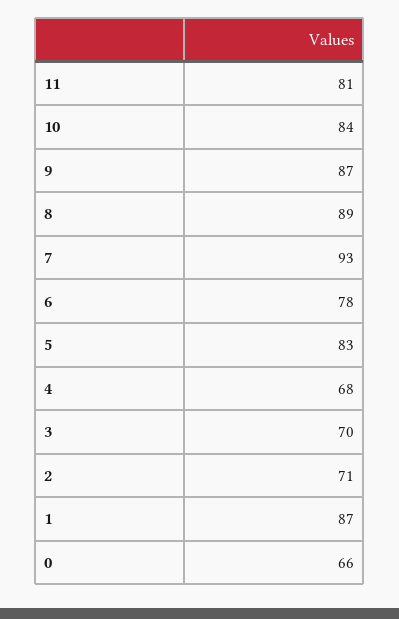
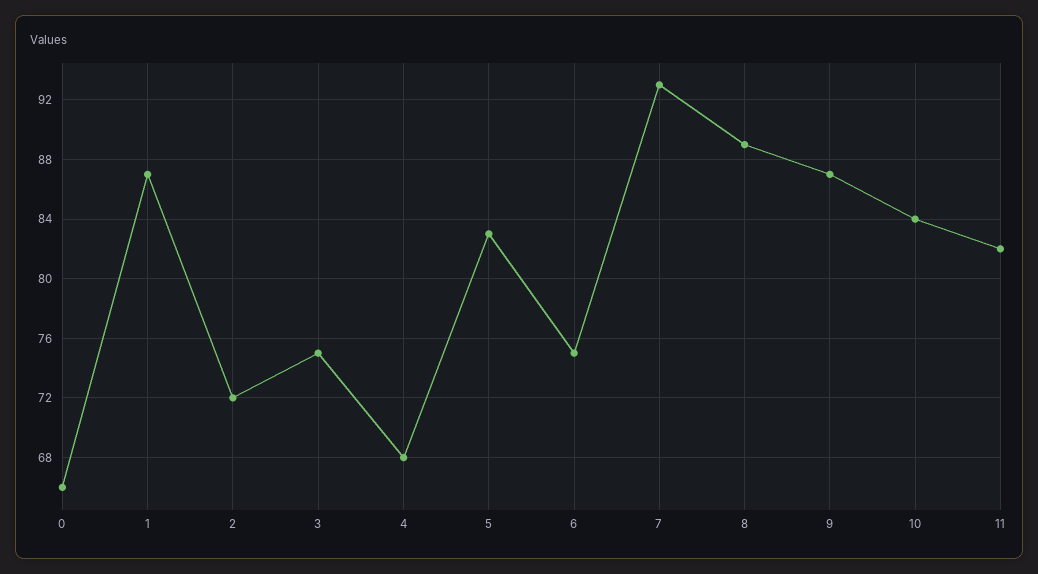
11: 81 -> 82
6: 78 -> 75
3: 70 -> 75
2: 71 -> 72

